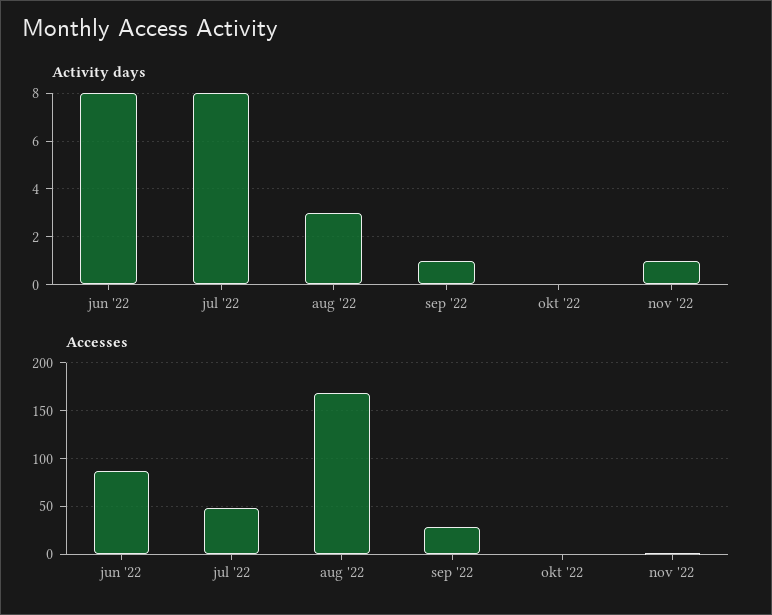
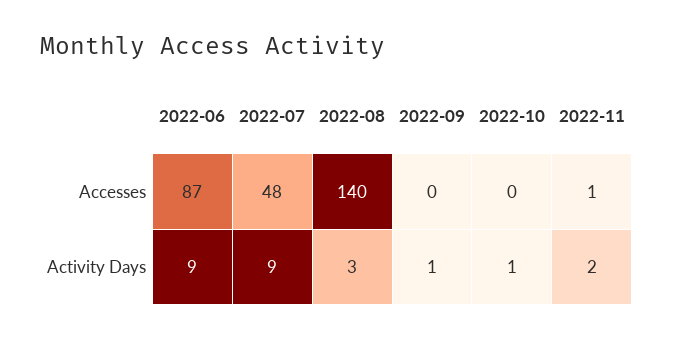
Activity days, jun '22: 8 -> 9
Activity days, jul '22: 8 -> 9
Activity days, okt '22: 0 -> 1
Activity days, nov '22: 1 -> 2
Accesses, aug '22: 170 -> 140
Accesses, sep '22: 30 -> 0

